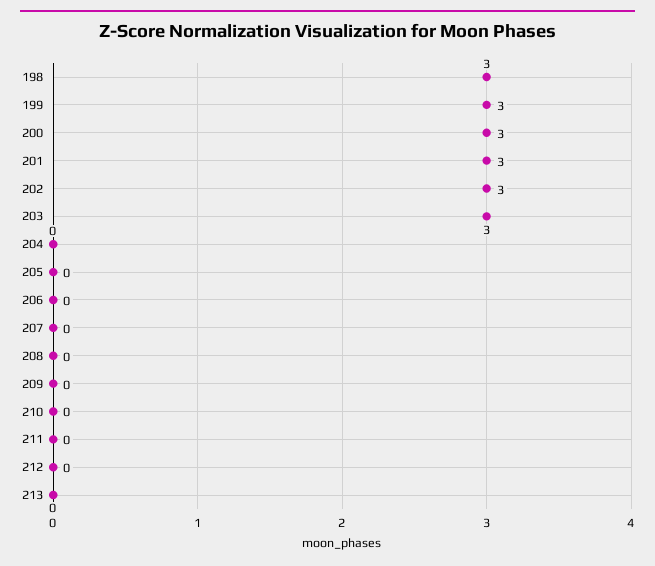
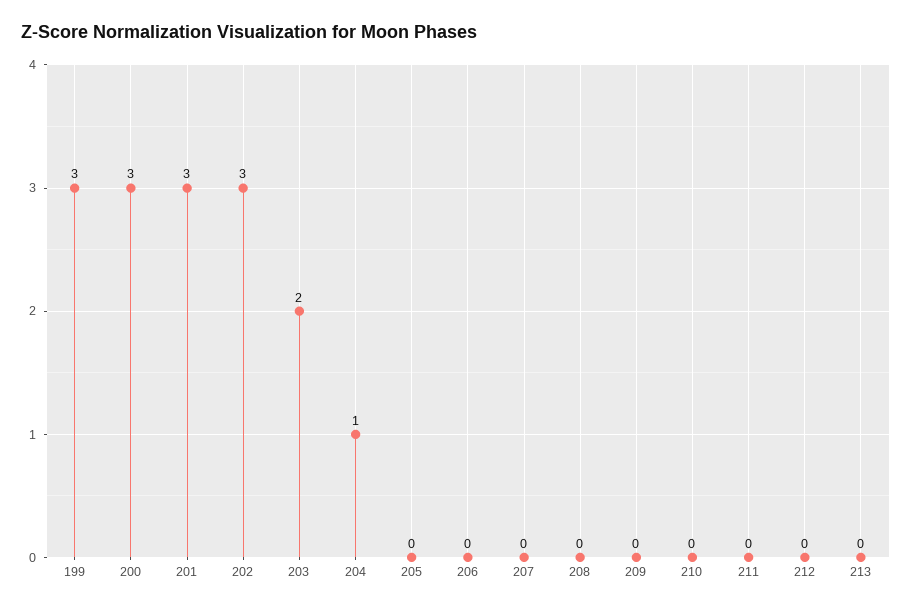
198: 3 -> none
203: 3 -> 2
204: 0 -> 1

